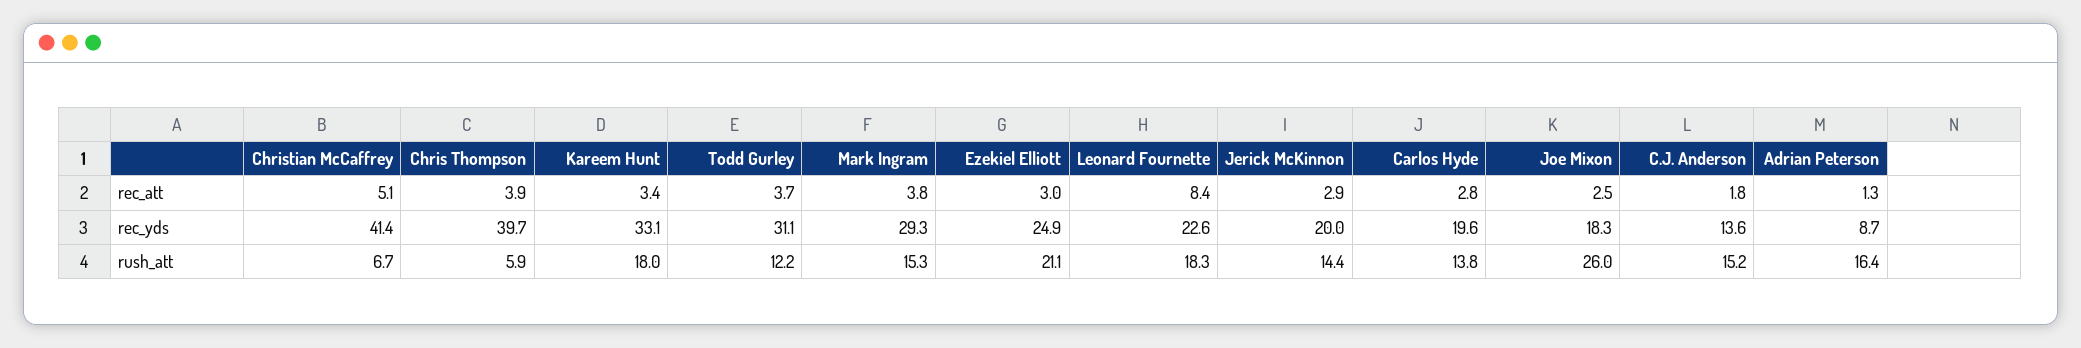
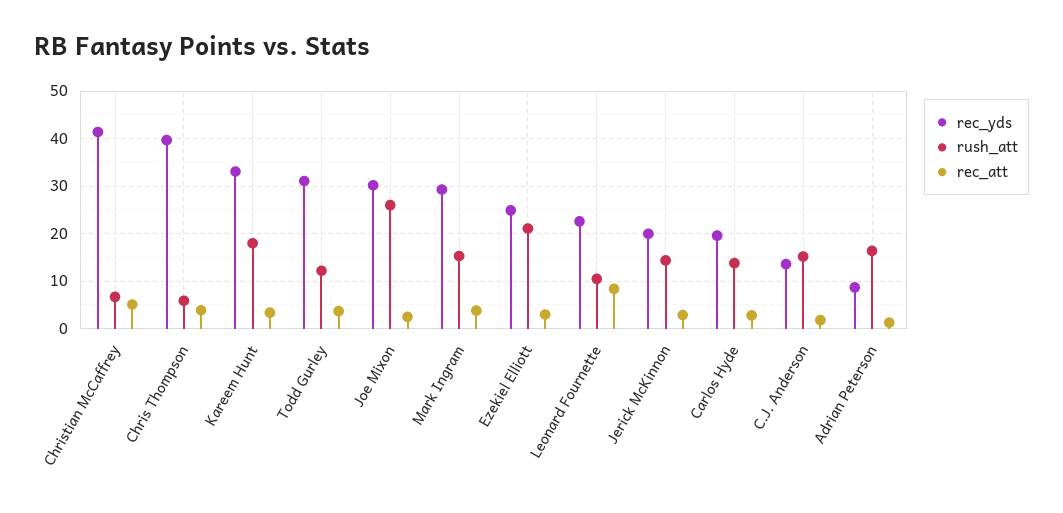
rec_yds, Joe Mixon: 18.3 -> 30
rush_att, Leonard Fournette: 18.3 -> 10

